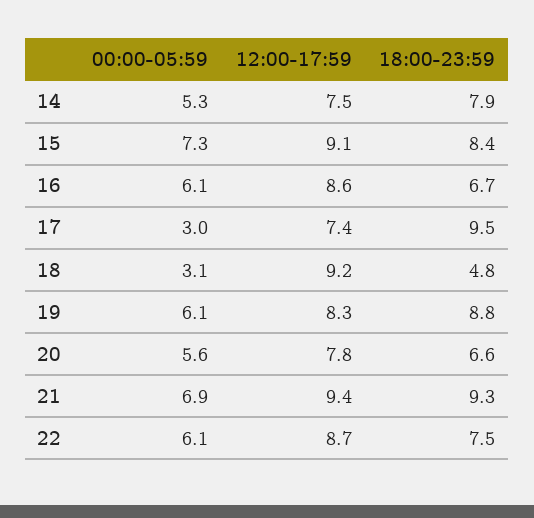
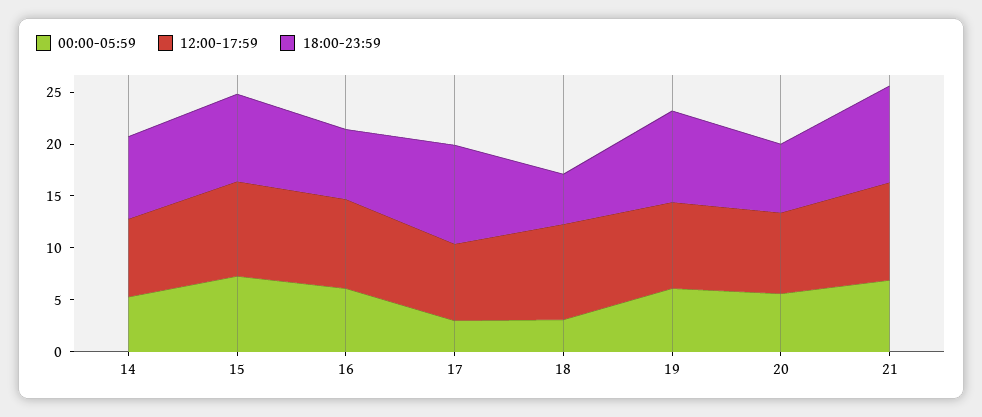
00:00-05:59, 22: 6.1 -> none
12:00-17:59, 22: 8.7 -> none
18:00-23:59, 22: 7.5 -> none

